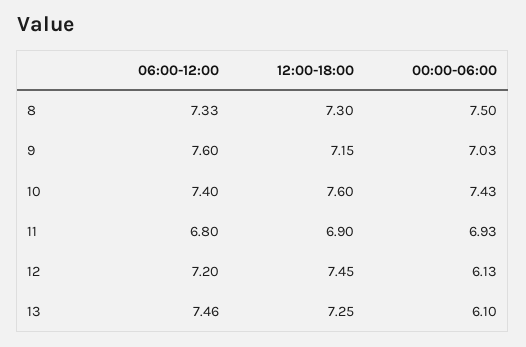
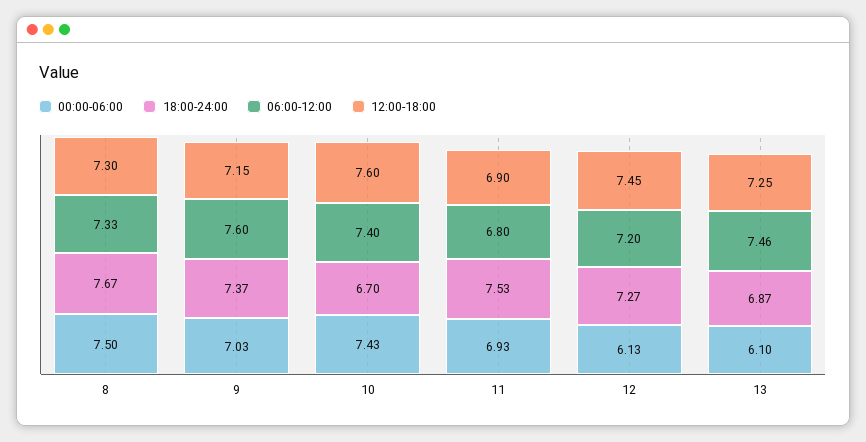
18:00-24:00, 8: none -> 7.67
18:00-24:00, 9: none -> 7.37
18:00-24:00, 10: none -> 6.7
18:00-24:00, 11: none -> 7.53
18:00-24:00, 12: none -> 7.27
18:00-24:00, 13: none -> 6.87

